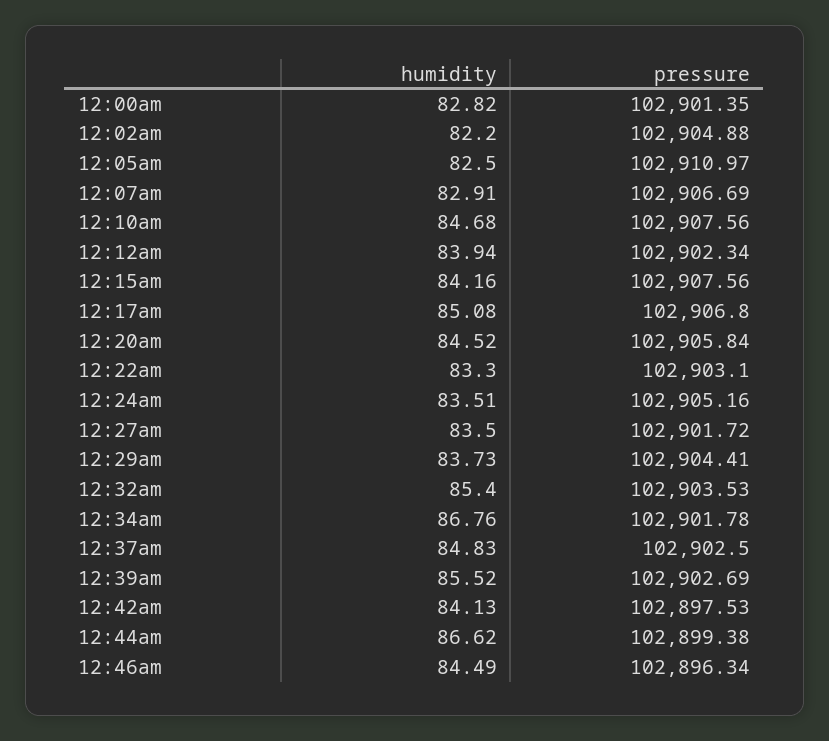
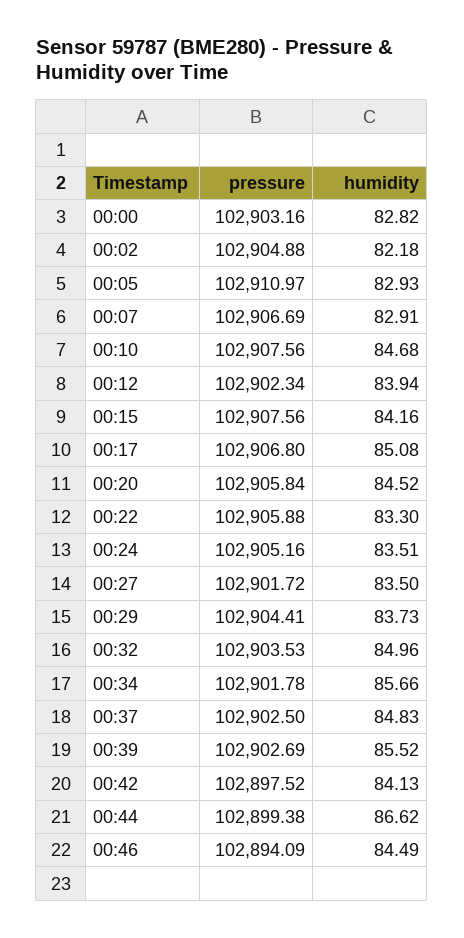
pressure, 12:00am: 102901.35 -> 102903.16
humidity, 12:02am: 82.2 -> 82.18
humidity, 12:05am: 82.5 -> 82.93
pressure, 12:22am: 102903.1 -> 102905.88
humidity, 12:32am: 85.4 -> 84.96
humidity, 12:34am: 86.76 -> 85.66
pressure, 12:42am: 102897.53 -> 102897.52
pressure, 12:46am: 102896.34 -> 102894.09

